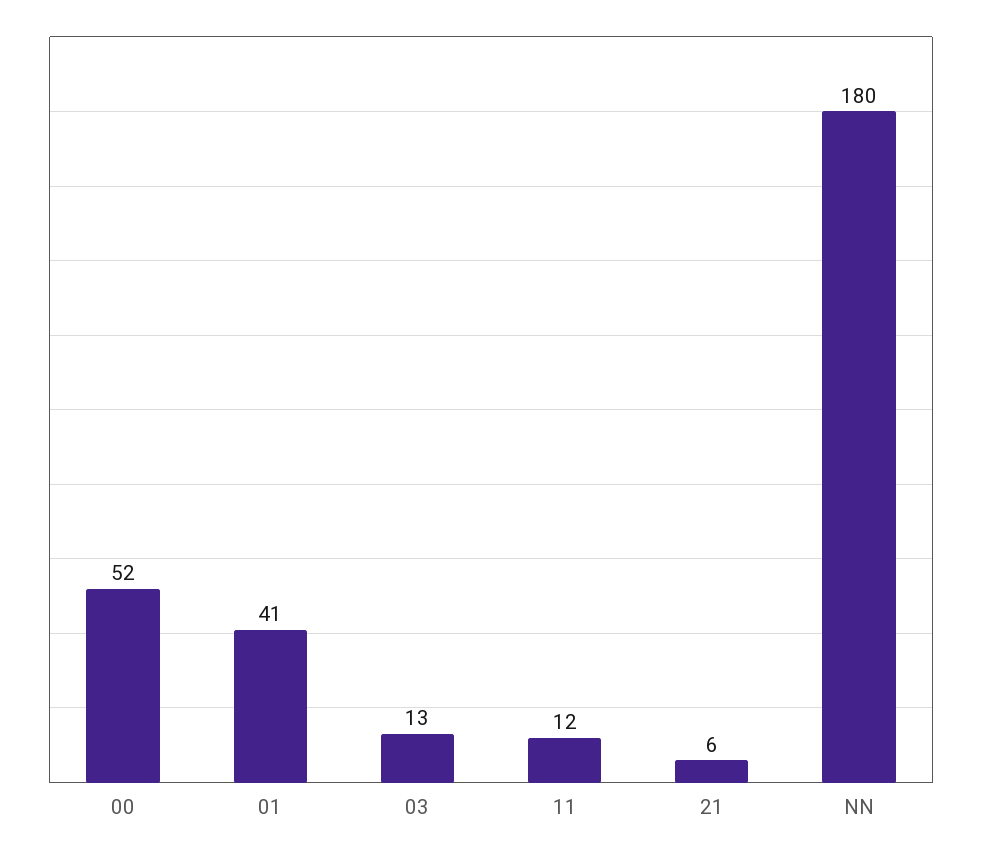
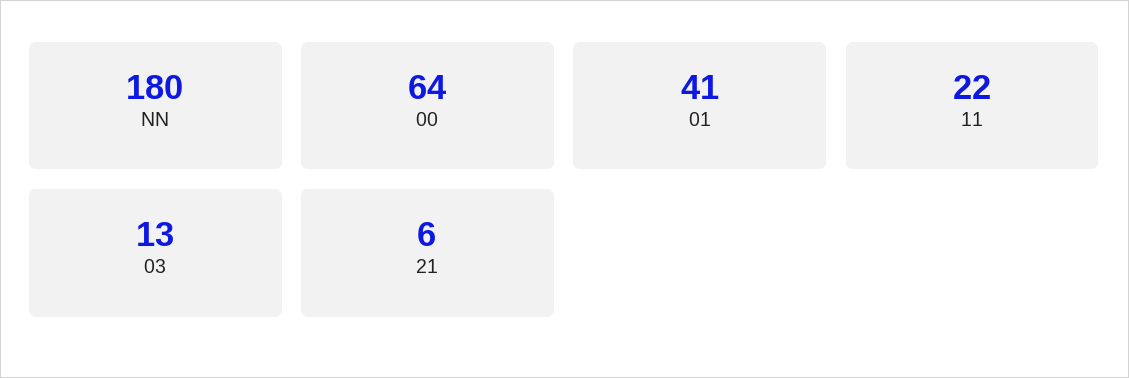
00: 52 -> 64
11: 12 -> 22

